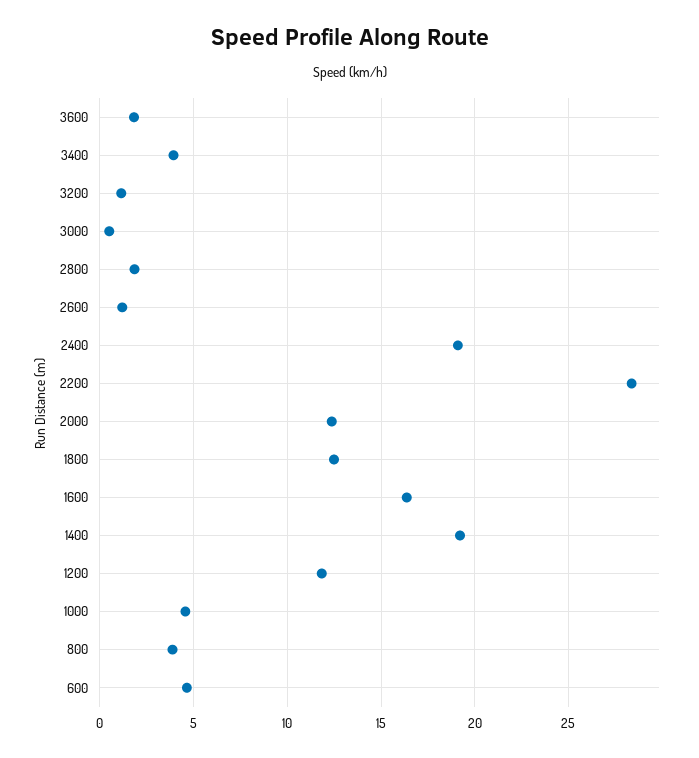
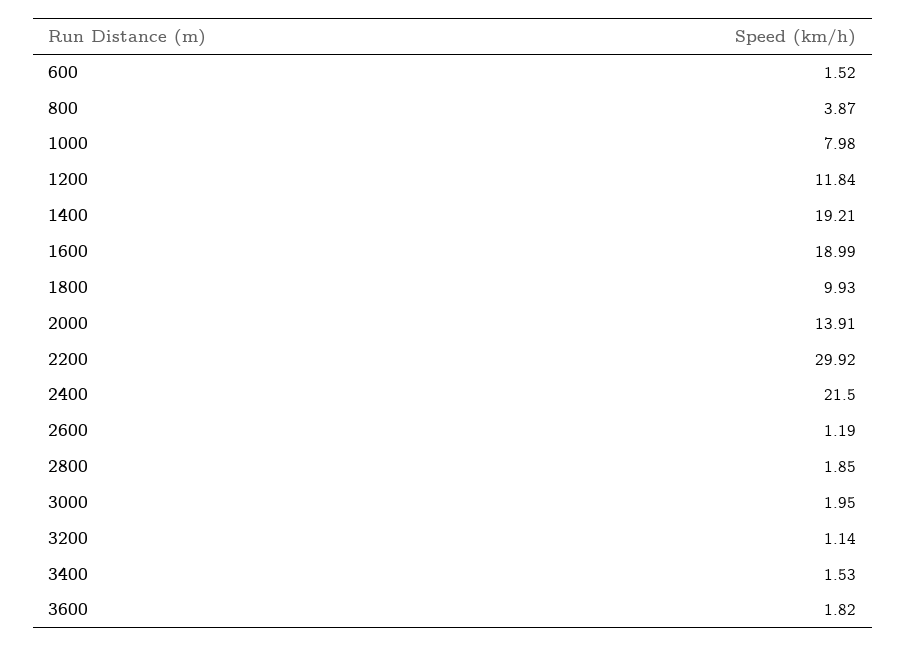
3400: 4 -> 1.53
3000: 0.5 -> 1.95
2400: 19 -> 21.5
2200: 28.5 -> 29.92
2000: 12.5 -> 13.91
1800: 12.5 -> 9.93
1600: 16.5 -> 18.99
1000: 4.5 -> 7.98
600: 4.5 -> 1.52

